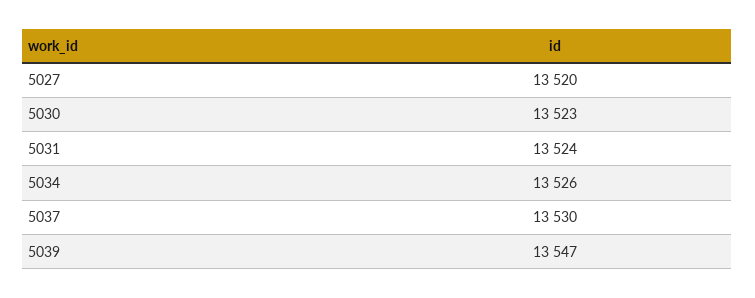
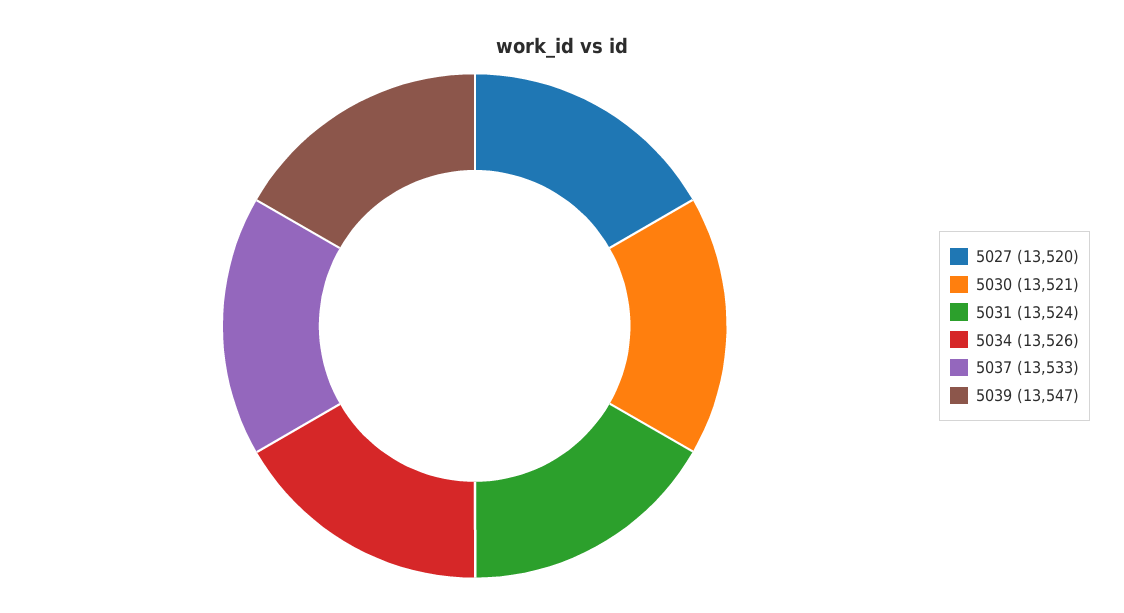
5030: 13523 -> 13521
5037: 13530 -> 13533

